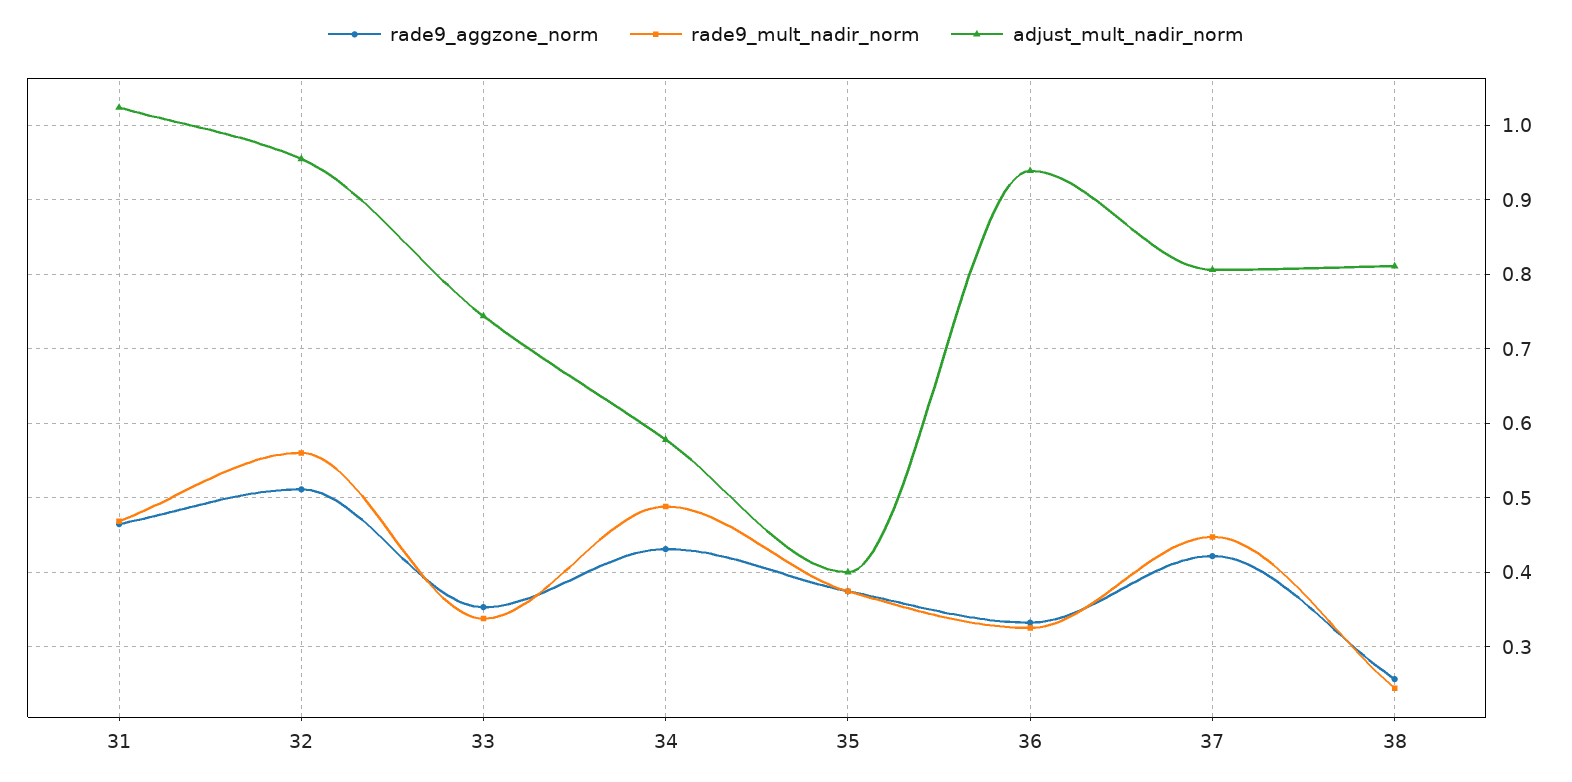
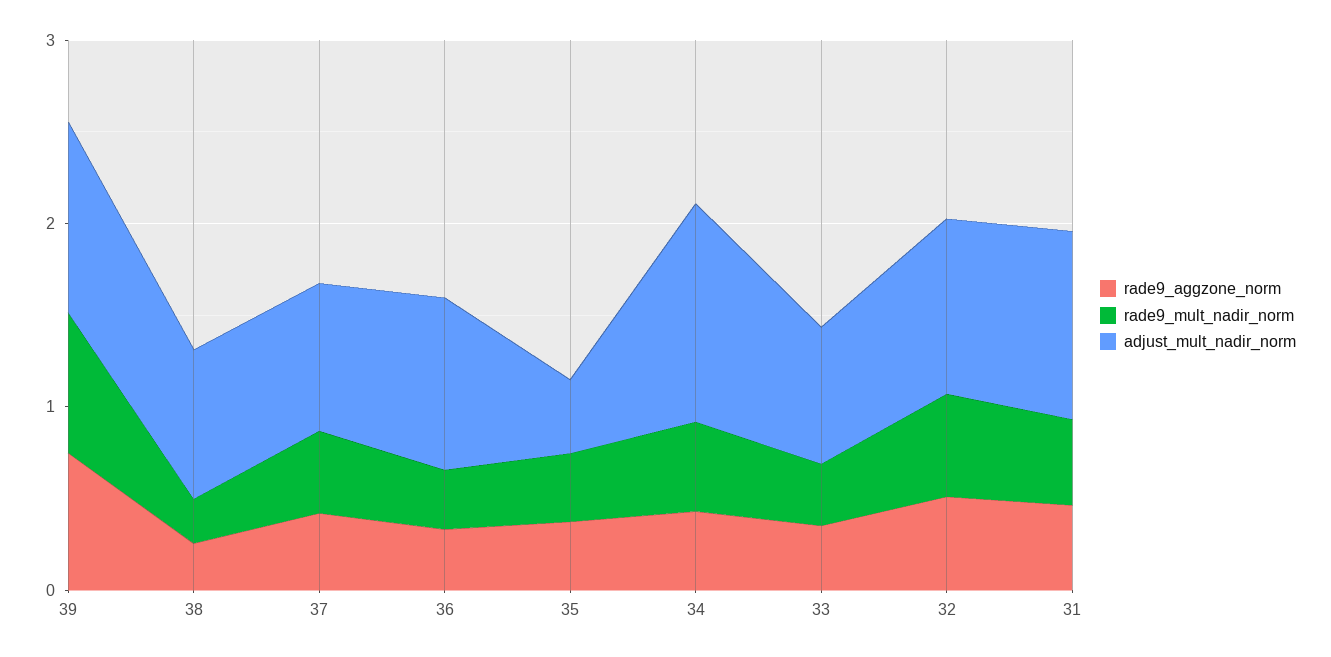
adjust_mult_nadir_norm, 34: 0.58 -> 1.2
rade9_aggzone_norm, 39: none -> 0.8
rade9_mult_nadir_norm, 39: none -> 0.8
adjust_mult_nadir_norm, 39: none -> 1

